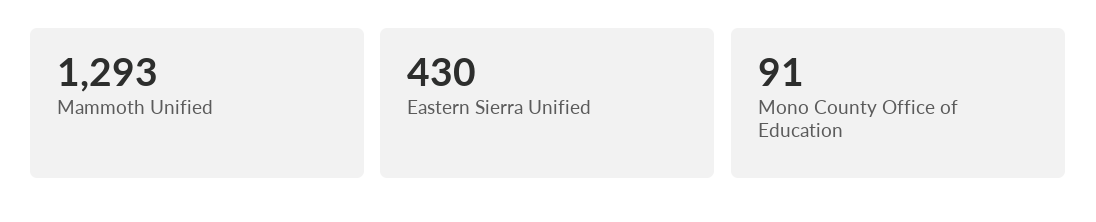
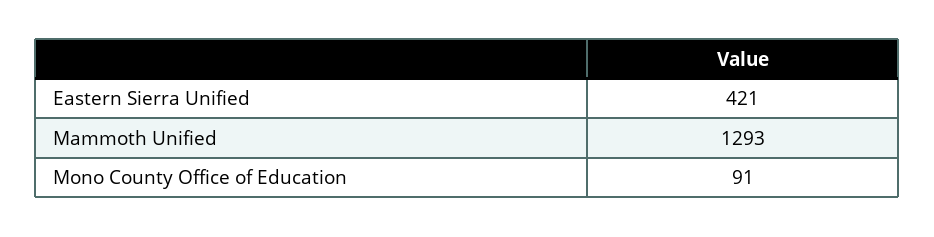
Eastern Sierra Unified: 430 -> 421

